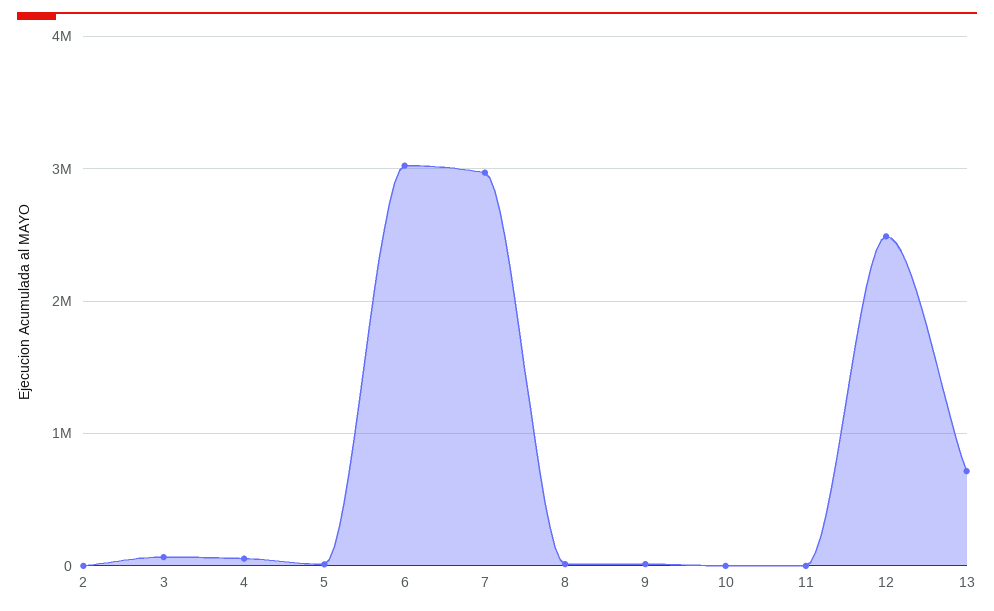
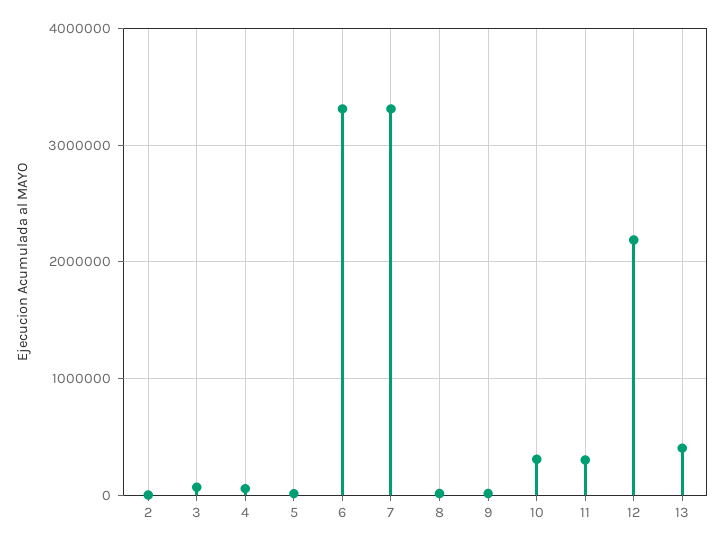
6: 3000000 -> 3300000
7: 3000000 -> 3300000
10: 0 -> 300000
11: 0 -> 300000
12: 2500000 -> 2200000
13: 700000 -> 400000

